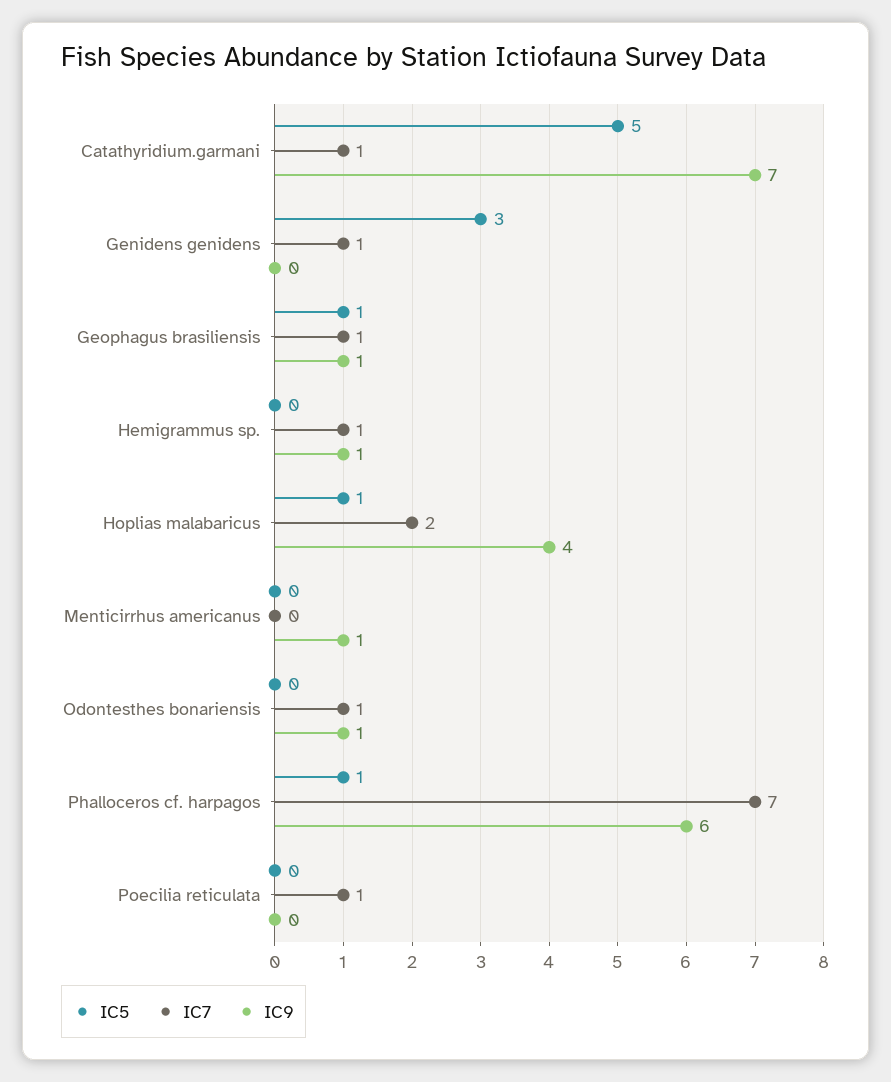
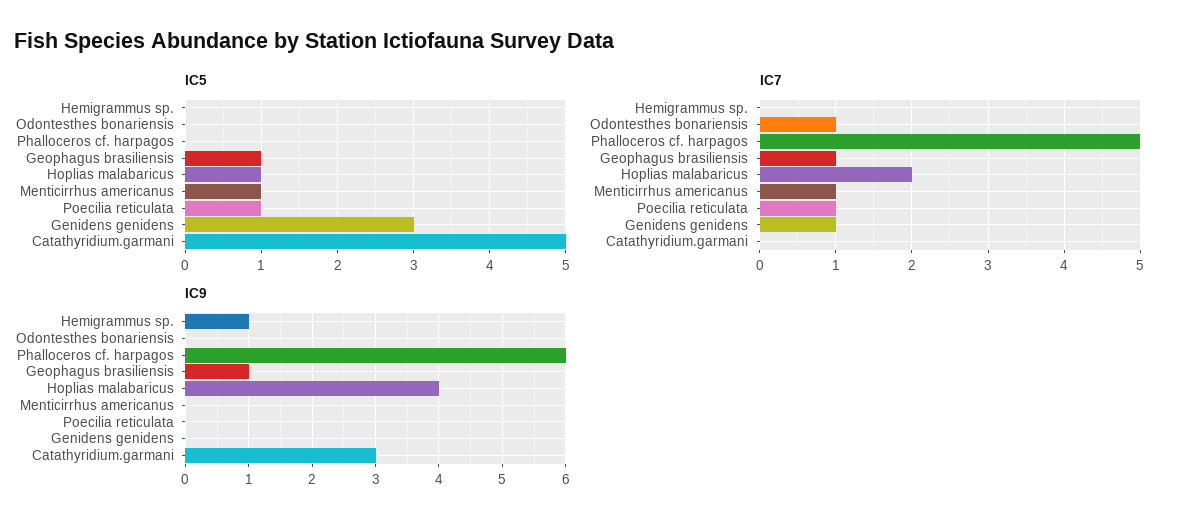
IC7, Catathyridium.garmani: 1 -> 0
IC9, Catathyridium.garmani: 7 -> 3
IC7, Hemigrammus sp.: 1 -> 0
IC5, Menticirrhus americanus: 0 -> 1
IC7, Menticirrhus americanus: 0 -> 1
IC9, Menticirrhus americanus: 1 -> 0
IC9, Odontesthes bonariensis: 1 -> 0
IC5, Phalloceros cf. harpagos: 1 -> 0
IC7, Phalloceros cf. harpagos: 7 -> 5
IC5, Poecilia reticulata: 0 -> 1

